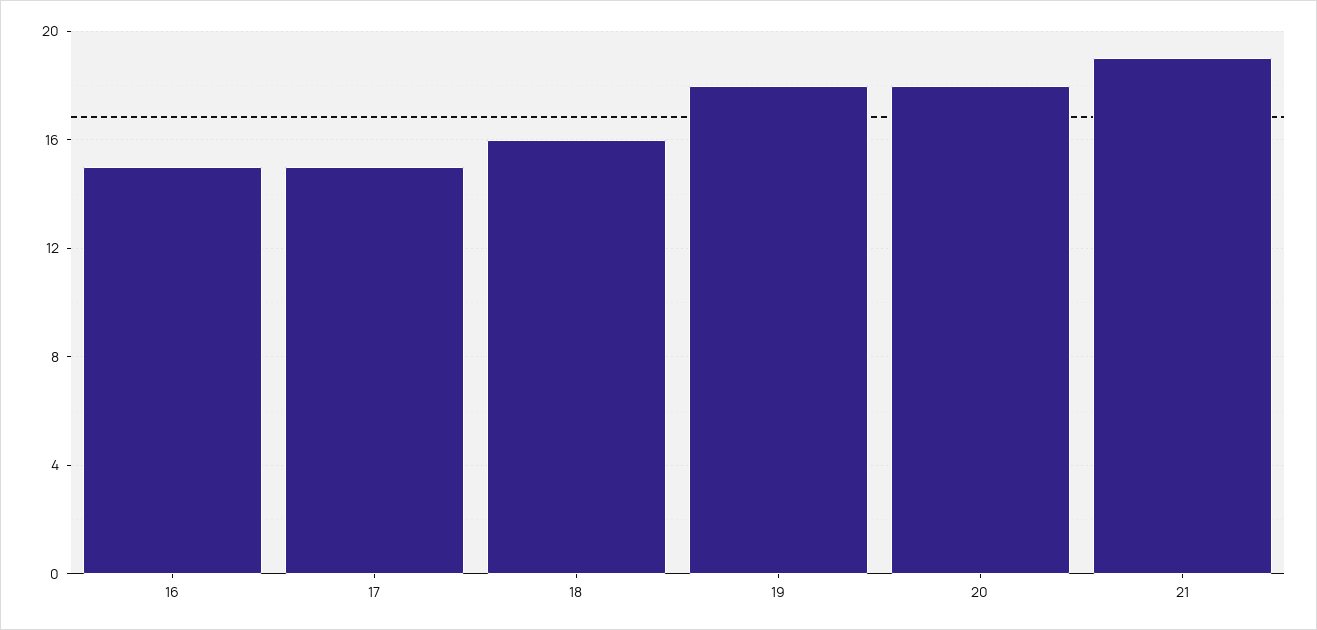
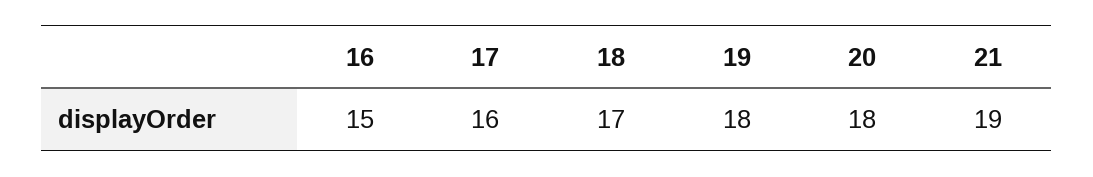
17: 15 -> 16
18: 16 -> 17

